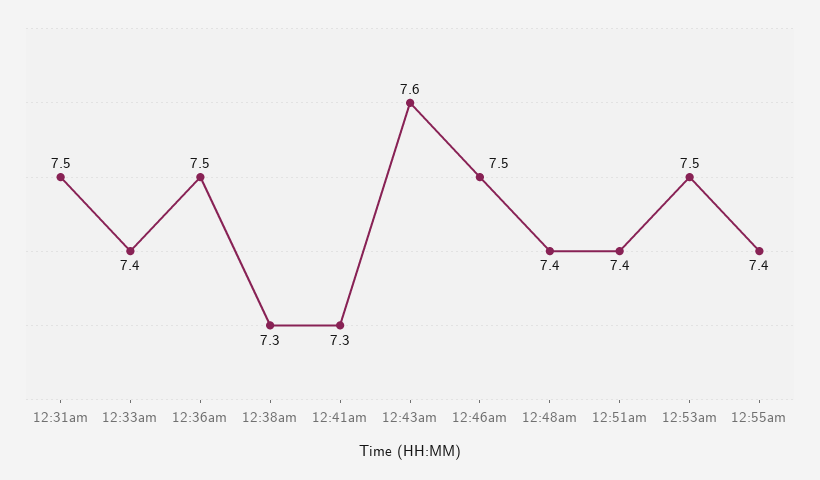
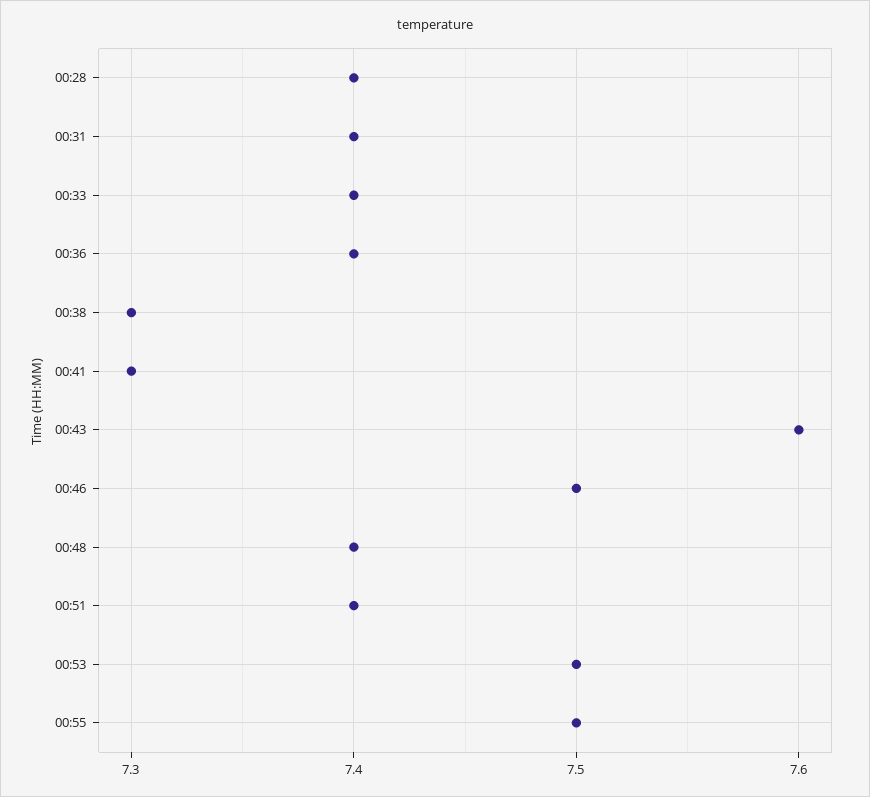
12:31am: 7.5 -> 7.4
12:36am: 7.5 -> 7.4
12:55am: 7.4 -> 7.5
00:28: none -> 7.4

